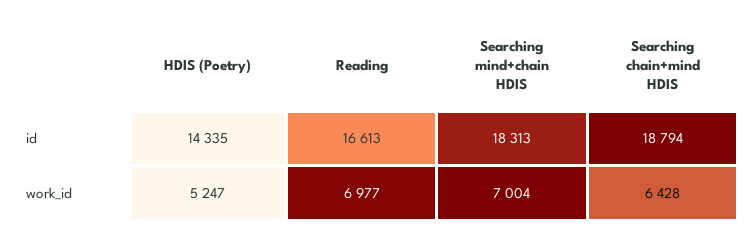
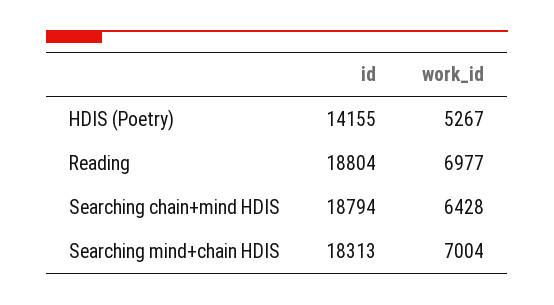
HDIS (Poetry), id: 14335 -> 14155
Reading, id: 16613 -> 18804
HDIS (Poetry), work_id: 5247 -> 5267

